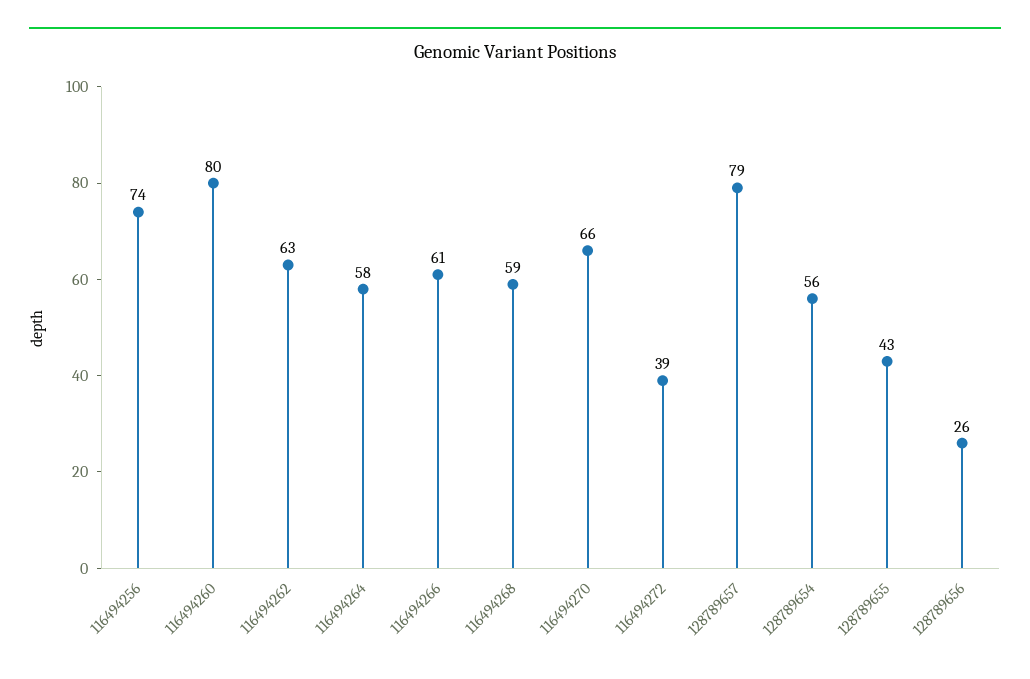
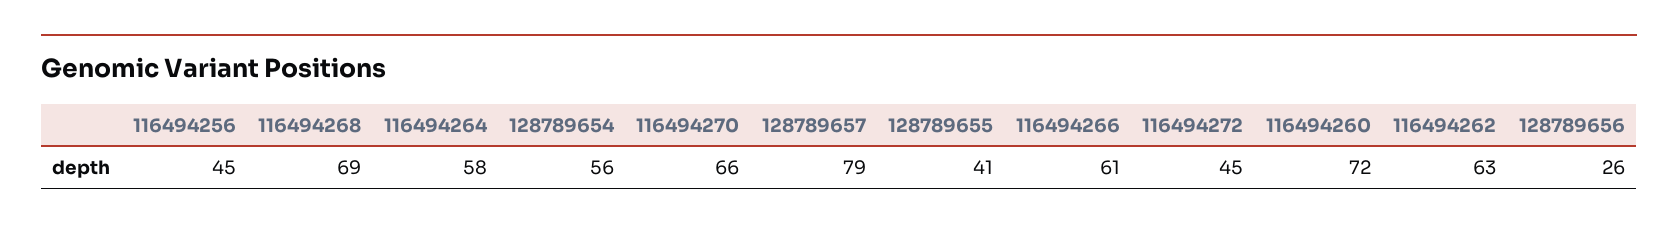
116494256: 74 -> 45
116494260: 80 -> 72
116494268: 59 -> 69
116494272: 39 -> 45
128789655: 43 -> 41

